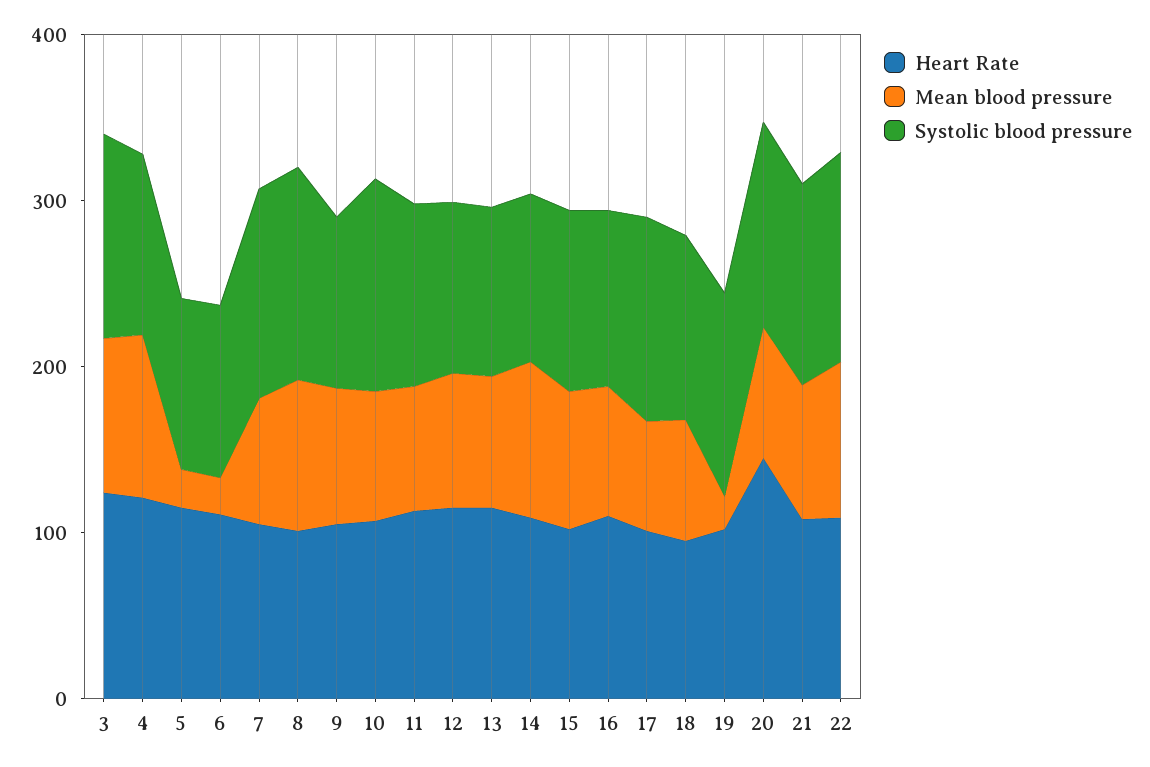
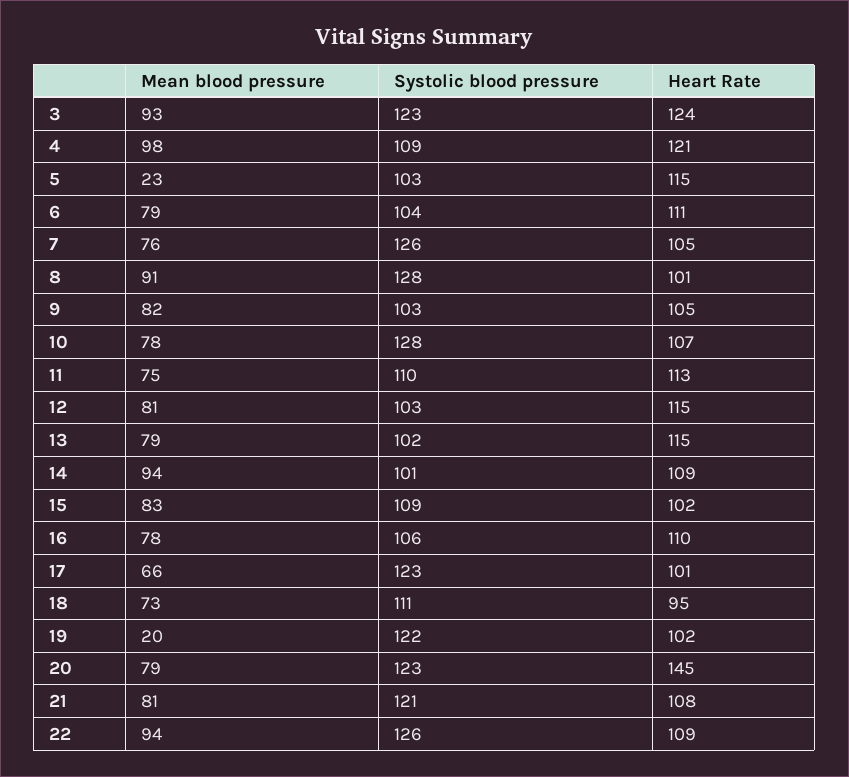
Mean blood pressure, 6: 20 -> 79

